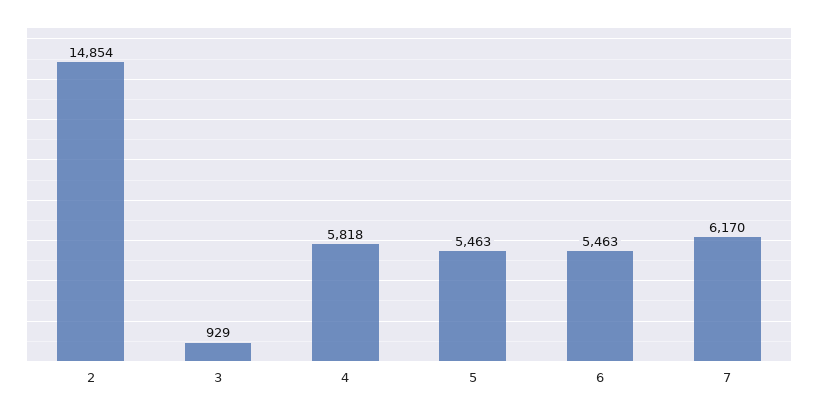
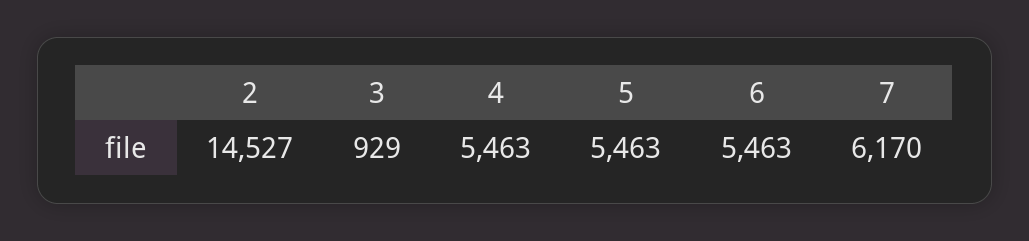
2: 14854 -> 14527
4: 5818 -> 5463

